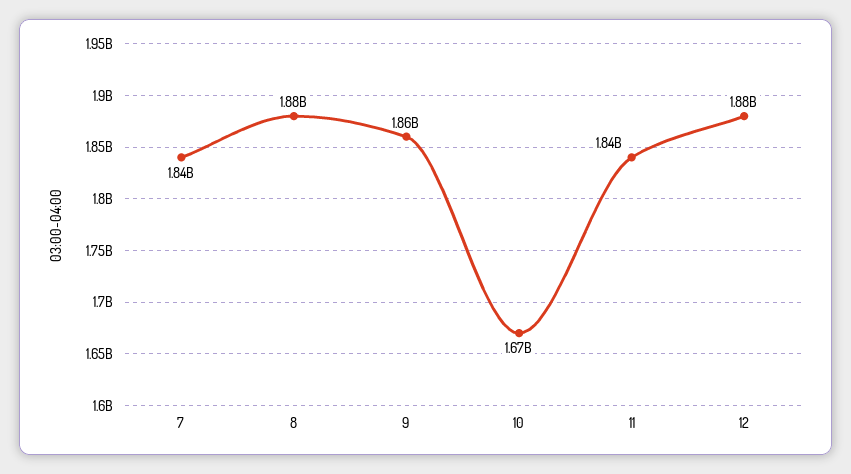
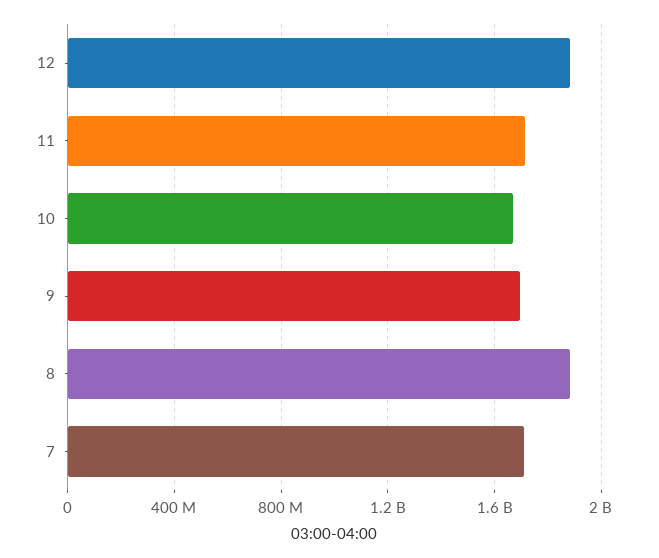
7: 1840000000 -> 1700000000
9: 1860000000 -> 1700000000
11: 1840000000 -> 1700000000

